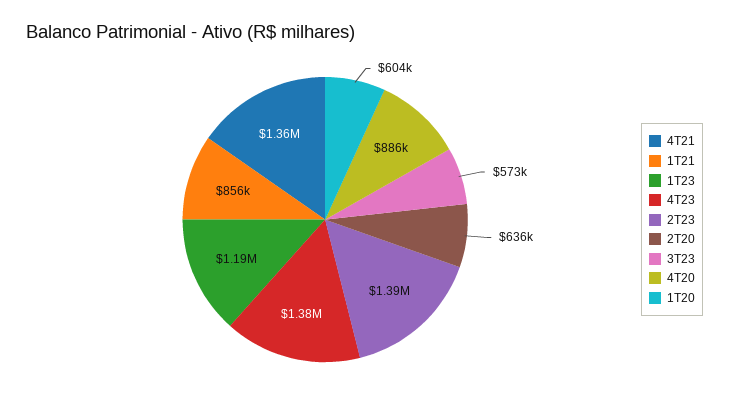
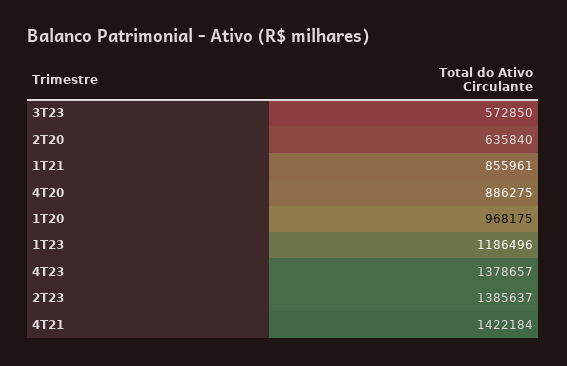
4T21: 1360000 -> 1422184
1T20: 604000 -> 968175

